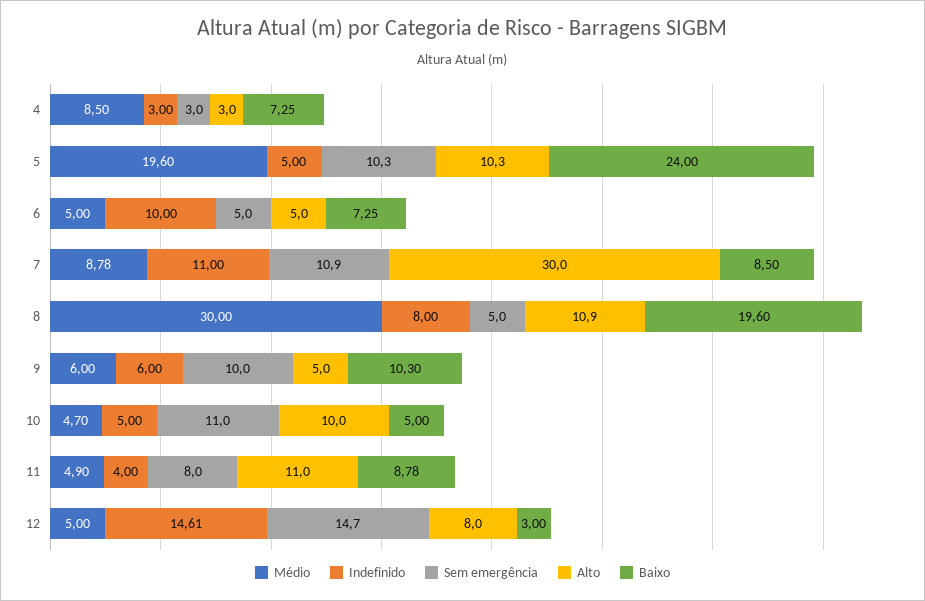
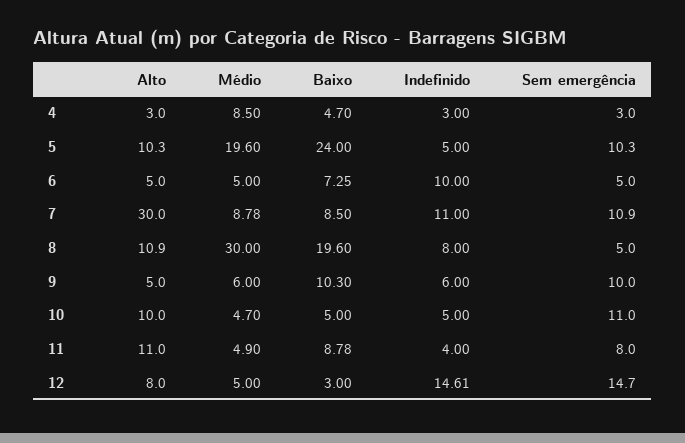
Baixo, 4: 7.25 -> 4.7

